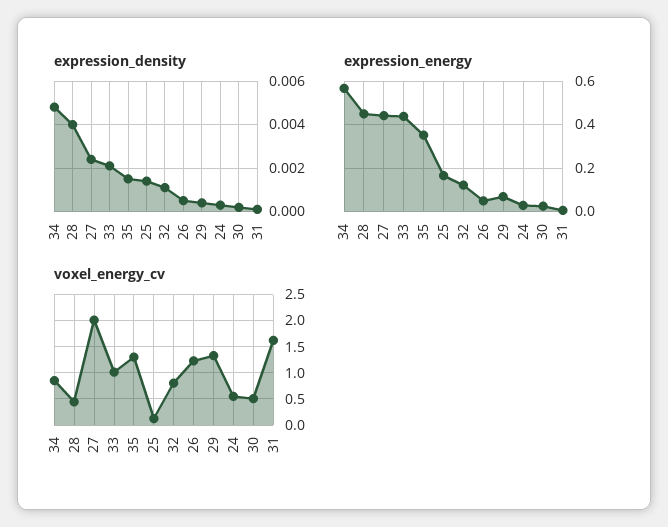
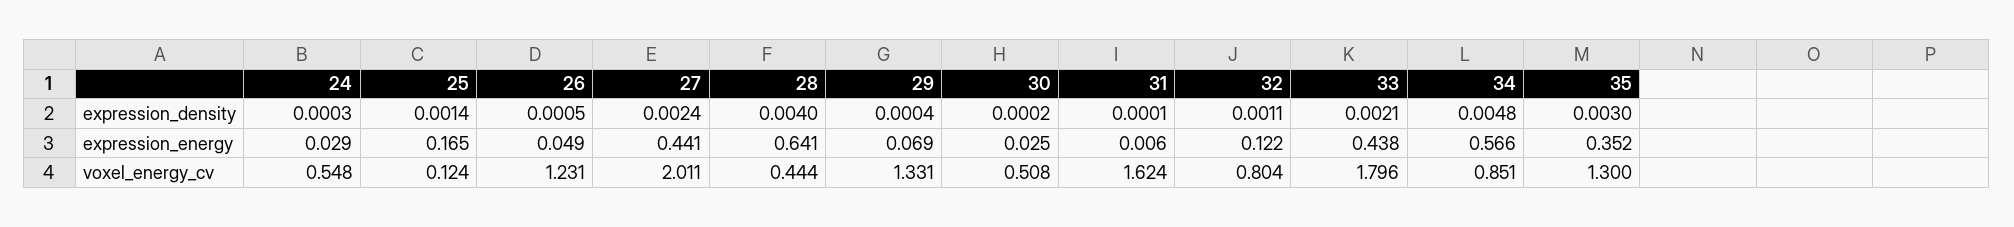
expression_density, 35: 0.0015 -> 0.003
expression_energy, 28: 0.45 -> 0.641
voxel_energy_cv, 33: 1 -> 1.796

